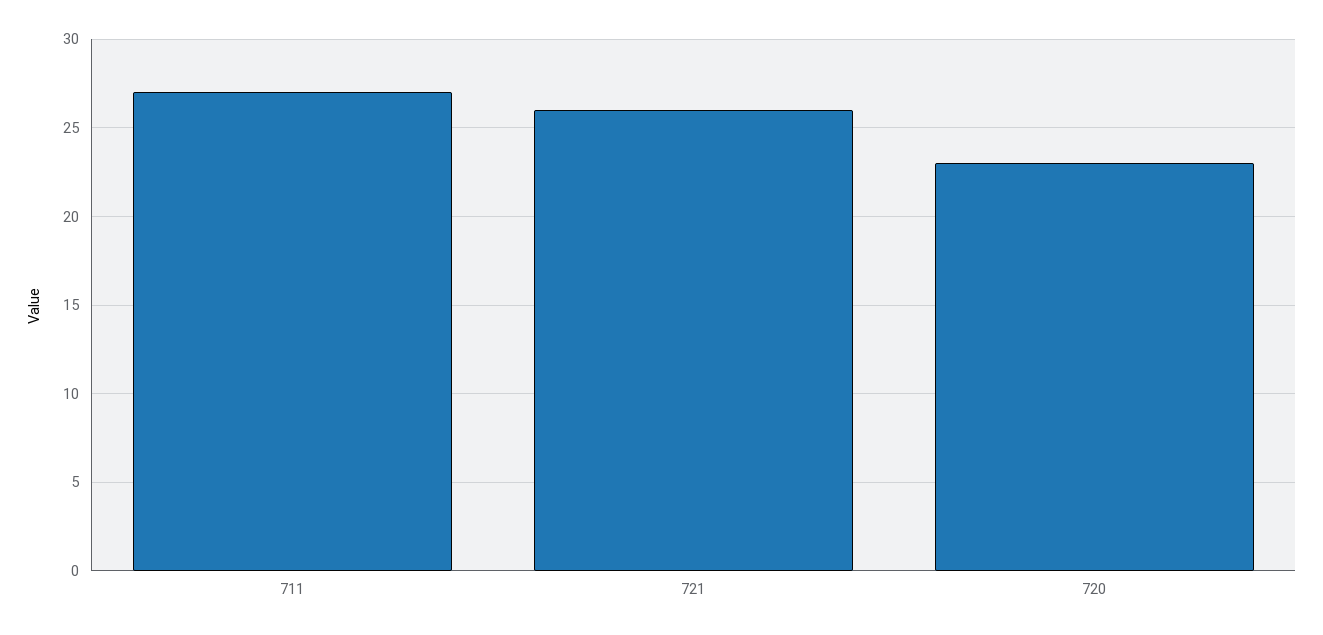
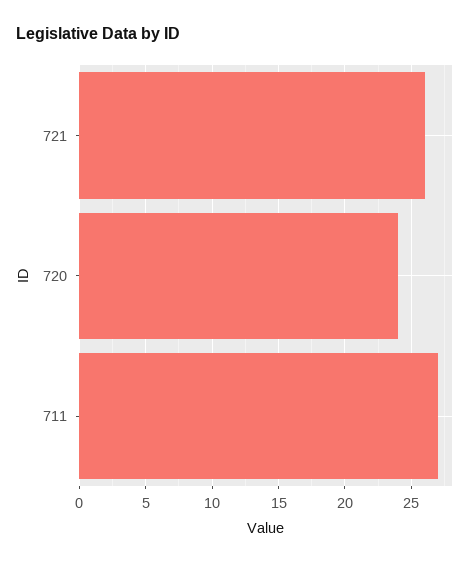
720: 23 -> 24

